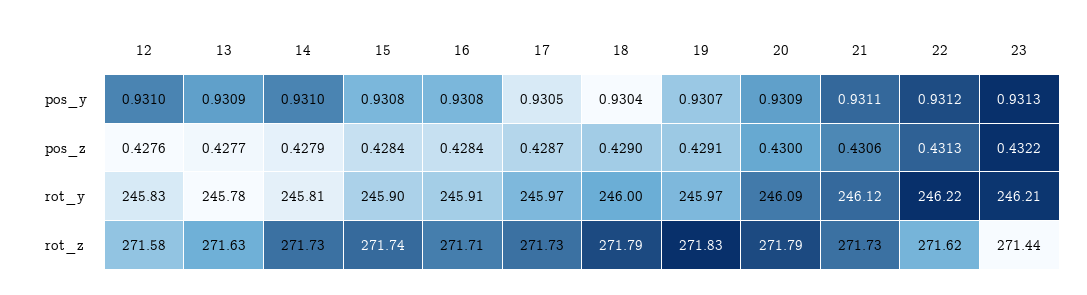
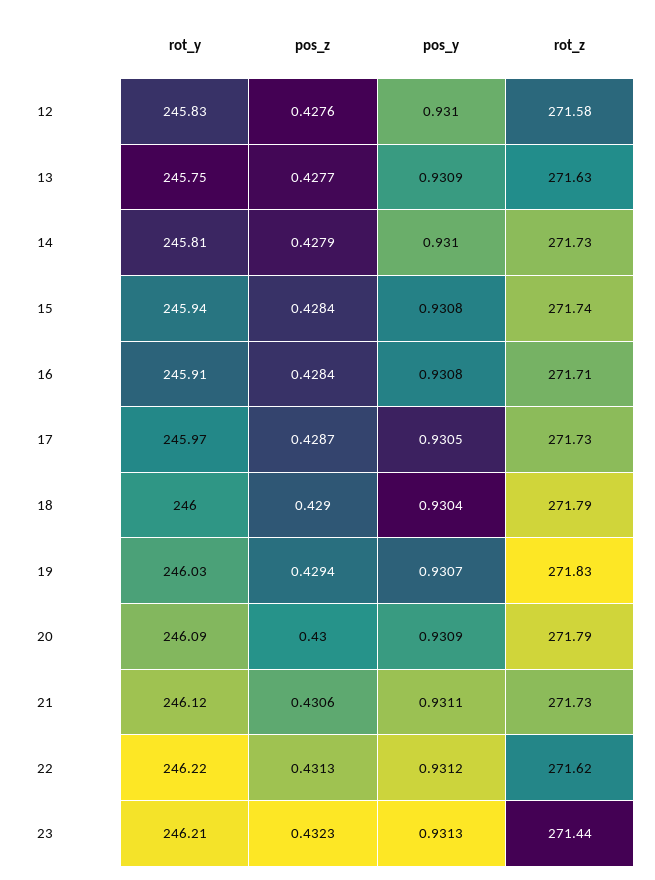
19, pos_z: 0.4291 -> 0.4294
23, pos_z: 0.4322 -> 0.4323
13, rot_y: 245.78 -> 245.75
15, rot_y: 245.9 -> 245.94
19, rot_y: 245.97 -> 246.03

